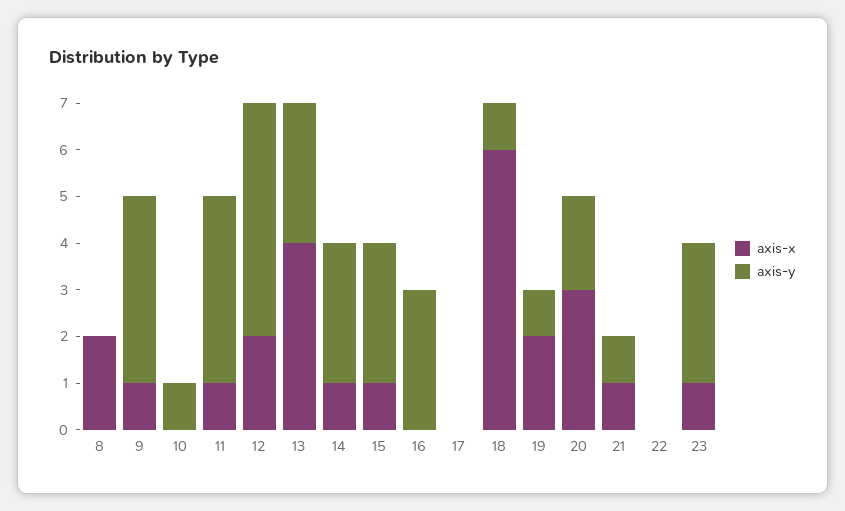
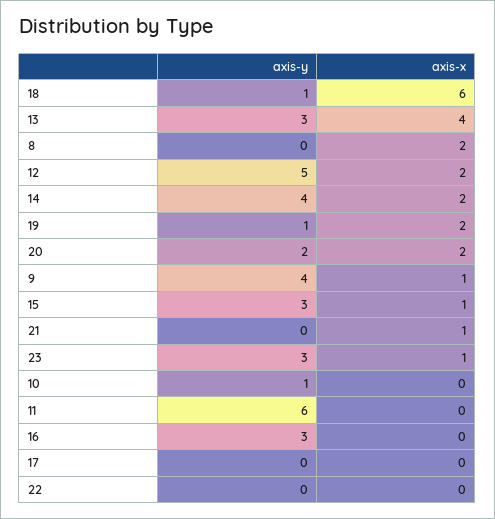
axis-x, 11: 1 -> 0
axis-y, 11: 4 -> 6
axis-x, 14: 1 -> 2
axis-y, 14: 3 -> 4
axis-x, 20: 3 -> 2
axis-y, 21: 1 -> 0

